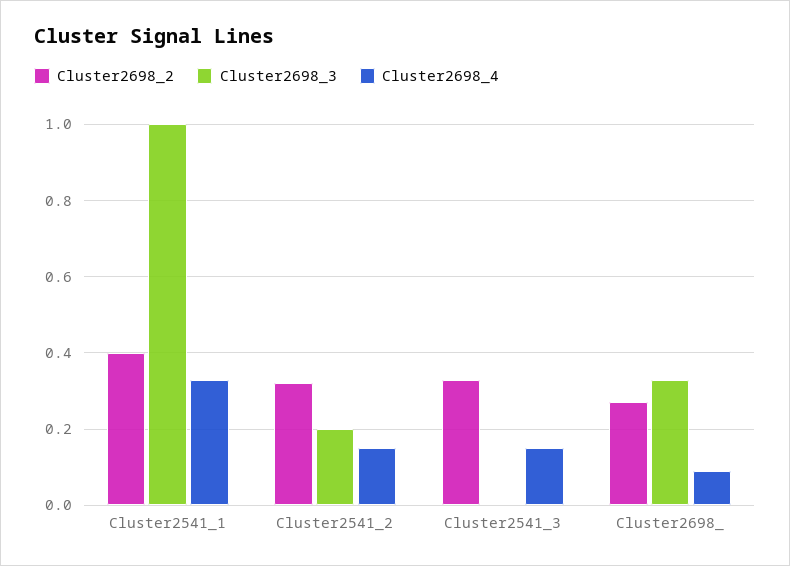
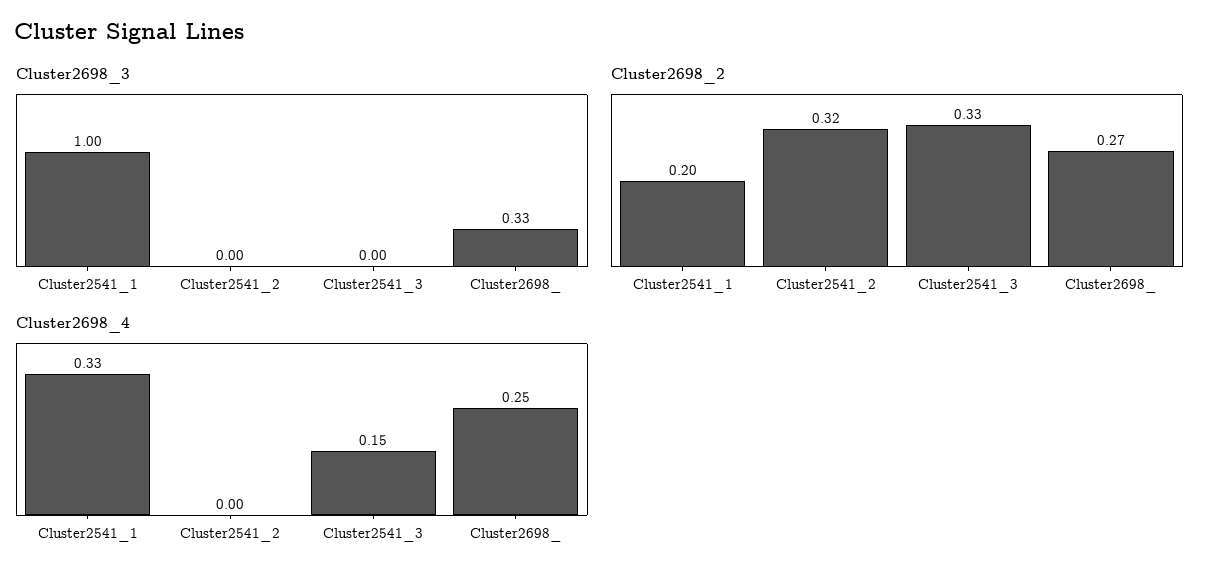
Cluster2698_2, Cluster2541_1: 0.4 -> 0.2
Cluster2698_3, Cluster2541_2: 0.2 -> 0
Cluster2698_4, Cluster2541_2: 0.15 -> 0
Cluster2698_4, Cluster2698_: 0.1 -> 0.25

